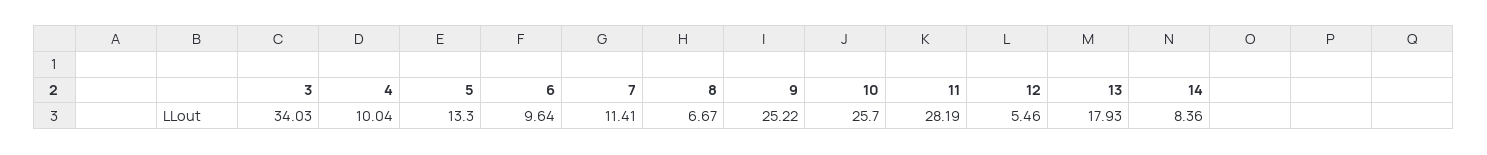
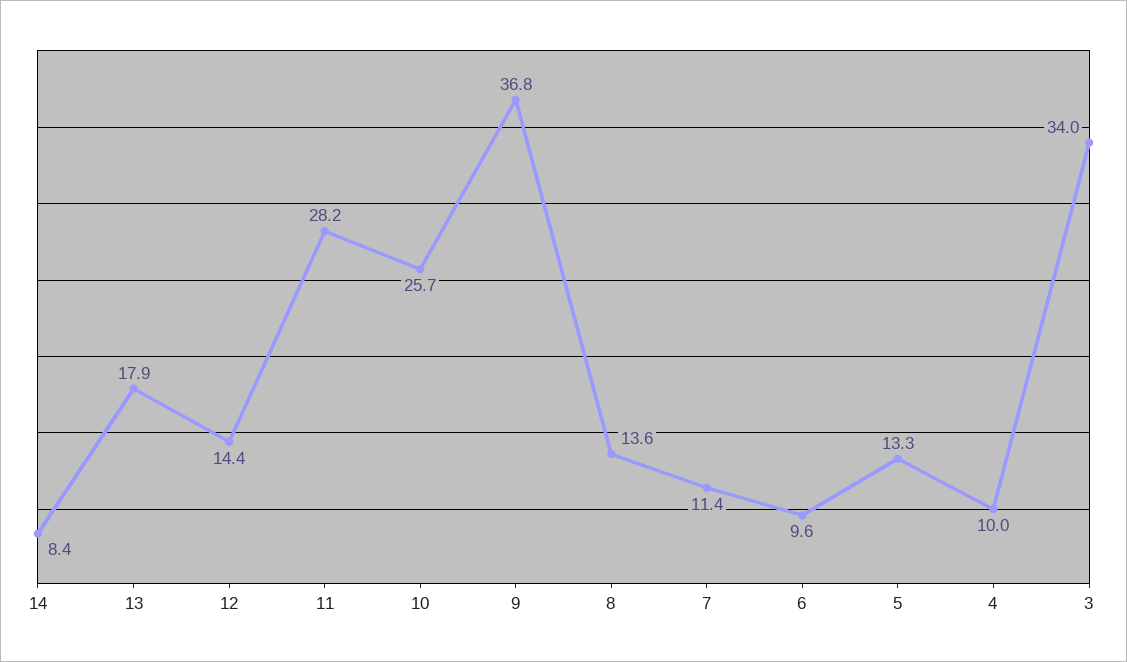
8: 6.67 -> 13.6
9: 25.22 -> 36.8
12: 5.46 -> 14.4

